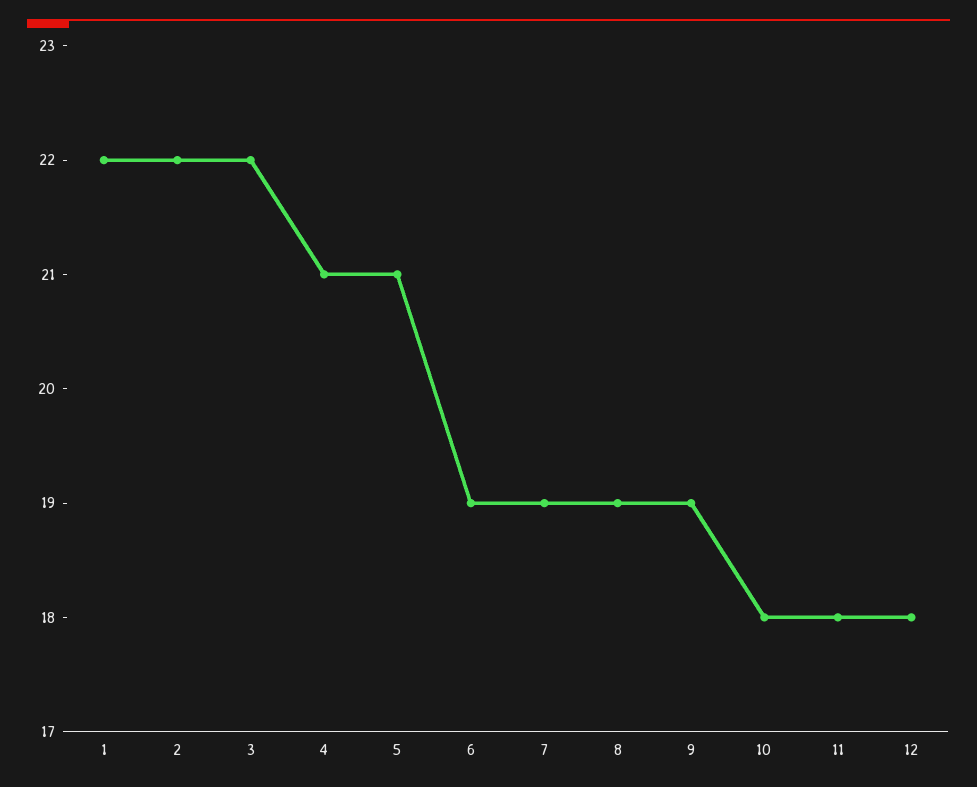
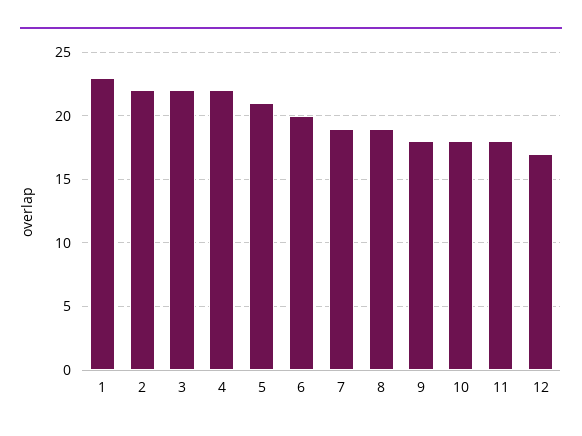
1: 22 -> 23
4: 21 -> 22
6: 19 -> 20
9: 19 -> 18
12: 18 -> 17

